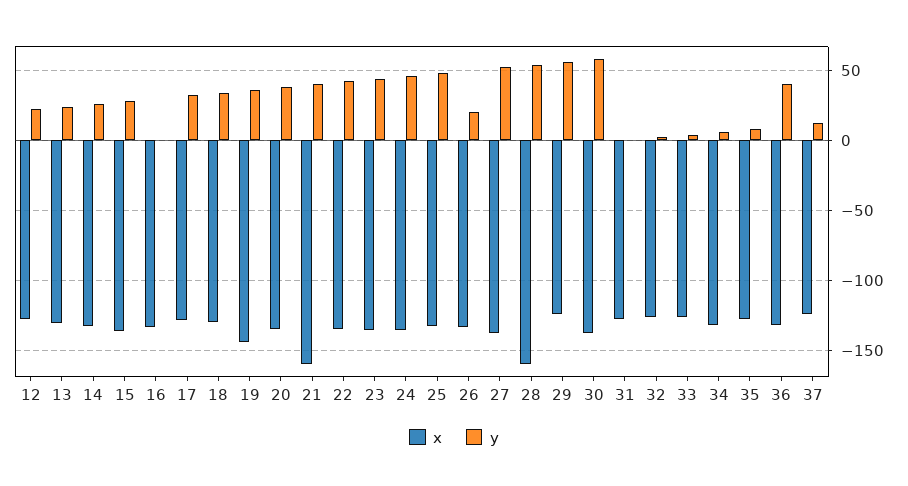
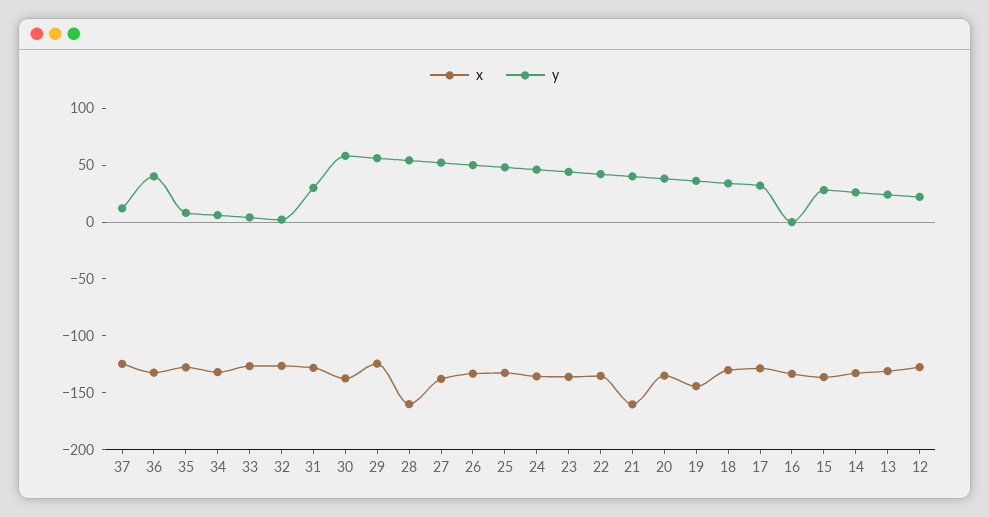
y, 26: 20 -> 50
y, 31: 0 -> 30

